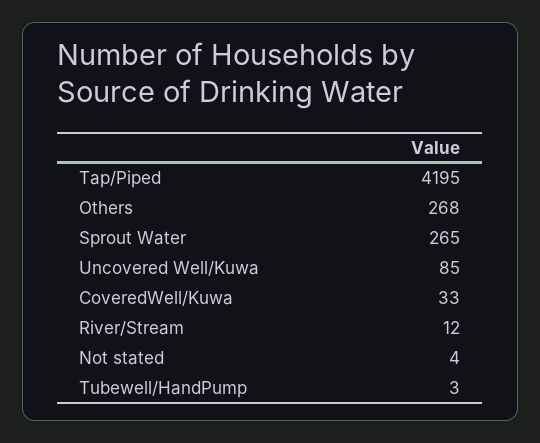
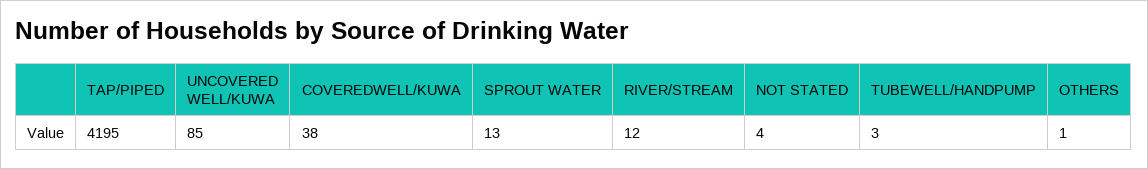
Others: 268 -> 1
Sprout Water: 265 -> 13
CoveredWell/Kuwa: 33 -> 38

